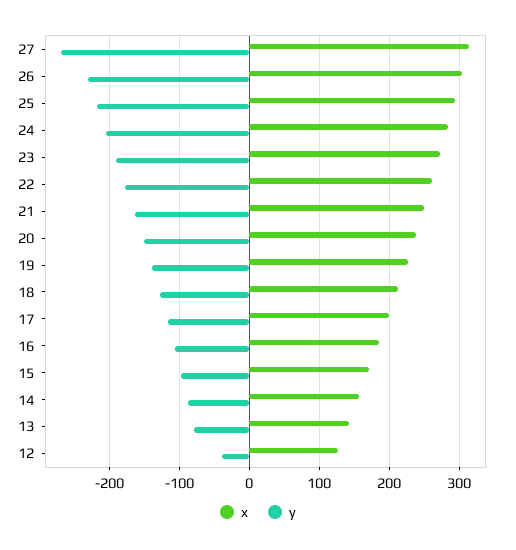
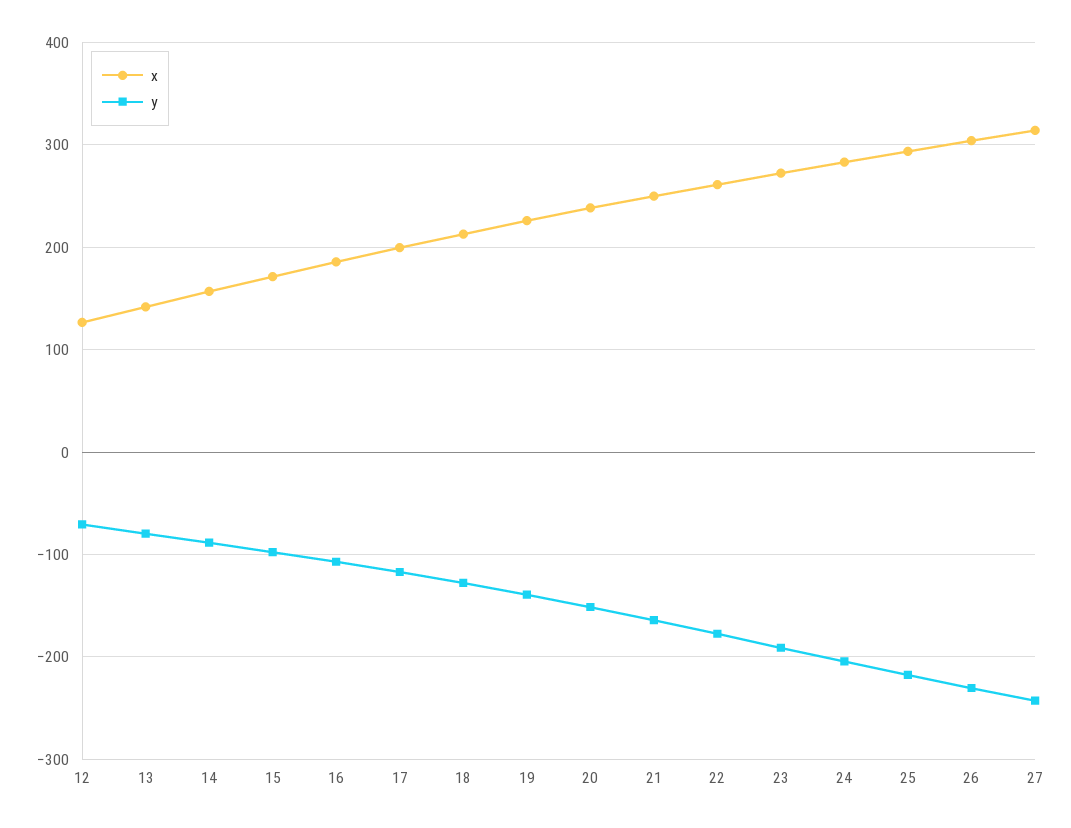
y, 27: -270 -> -240
y, 12: -40 -> -70

